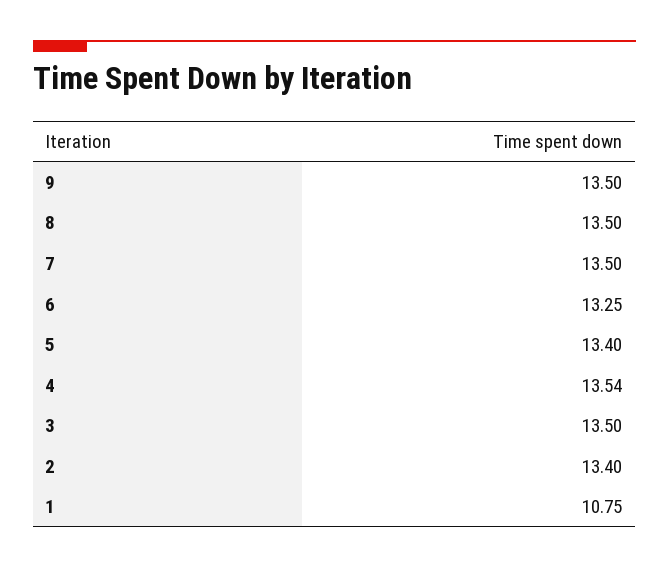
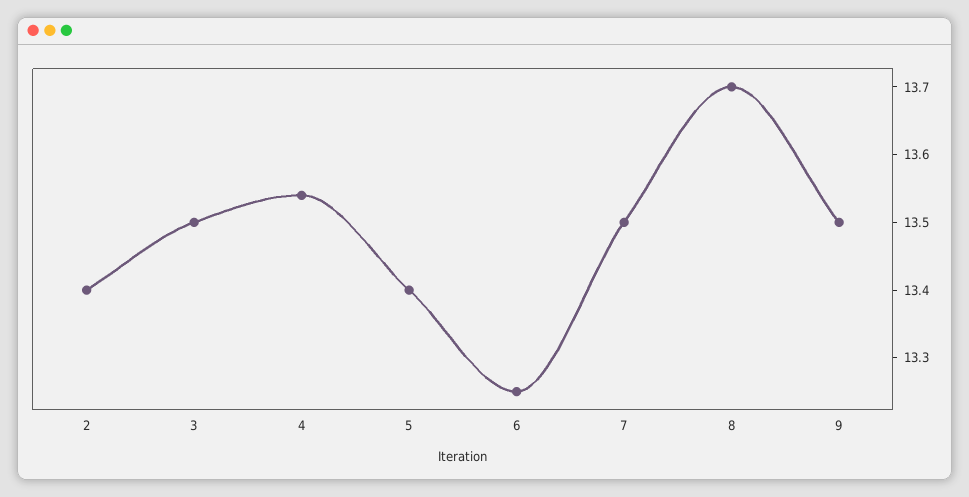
8: 13.5 -> 13.7
1: 10.75 -> none

